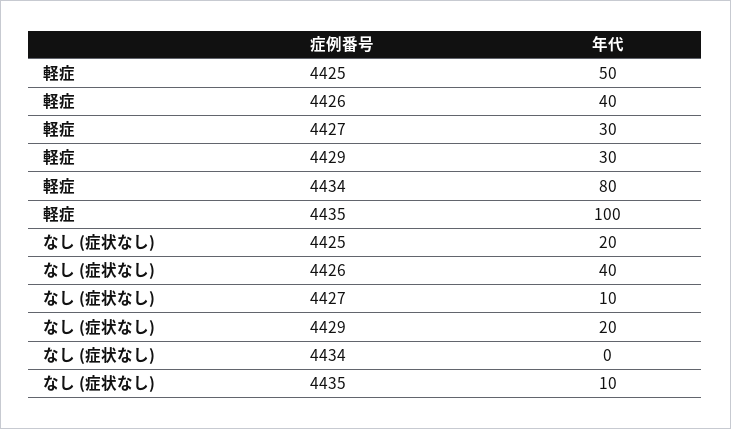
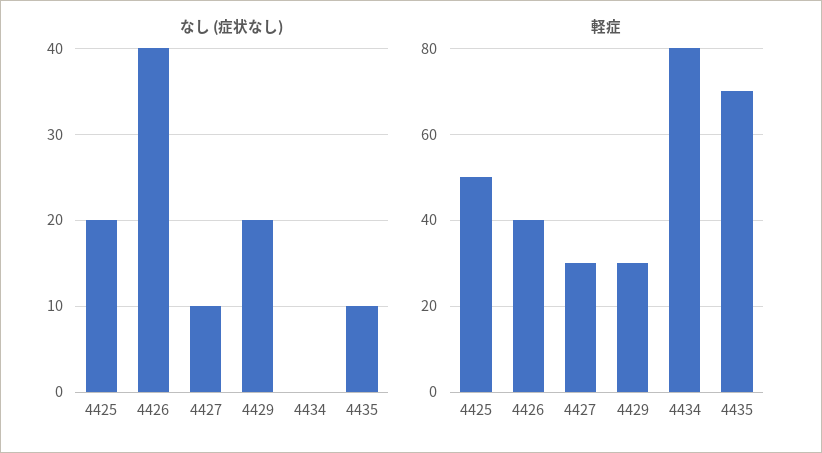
軽症, 4435: 100 -> 70

